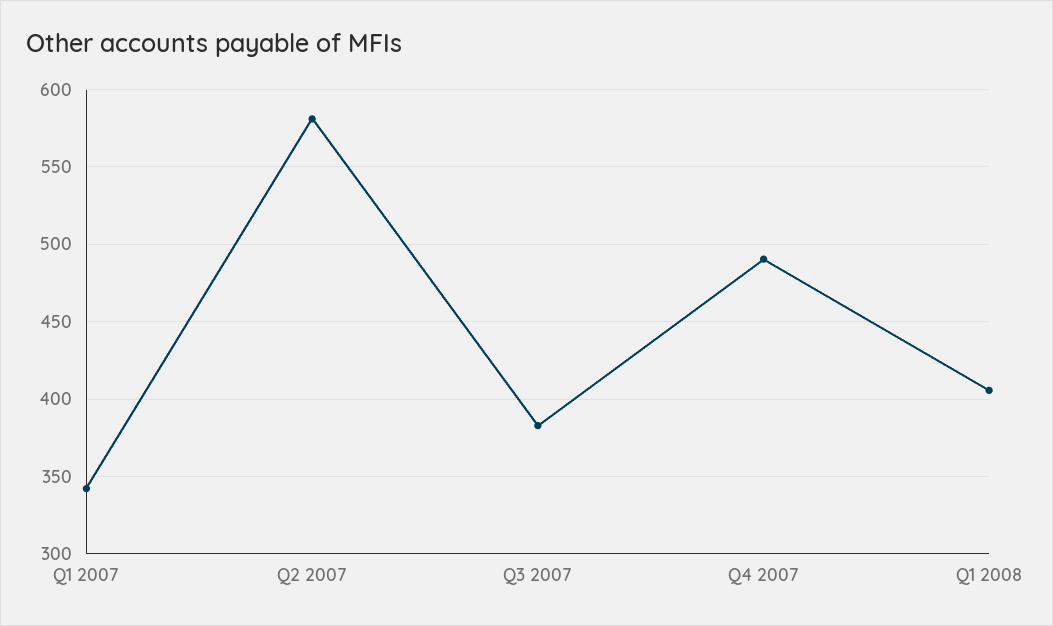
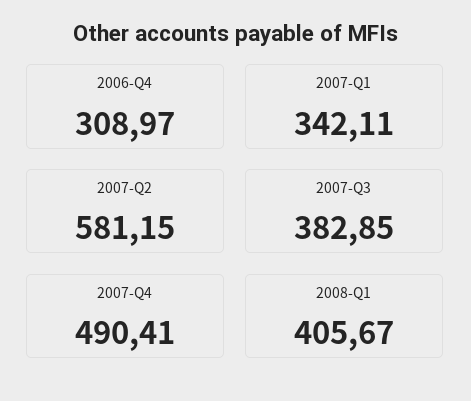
2006-Q4: none -> 308.97

